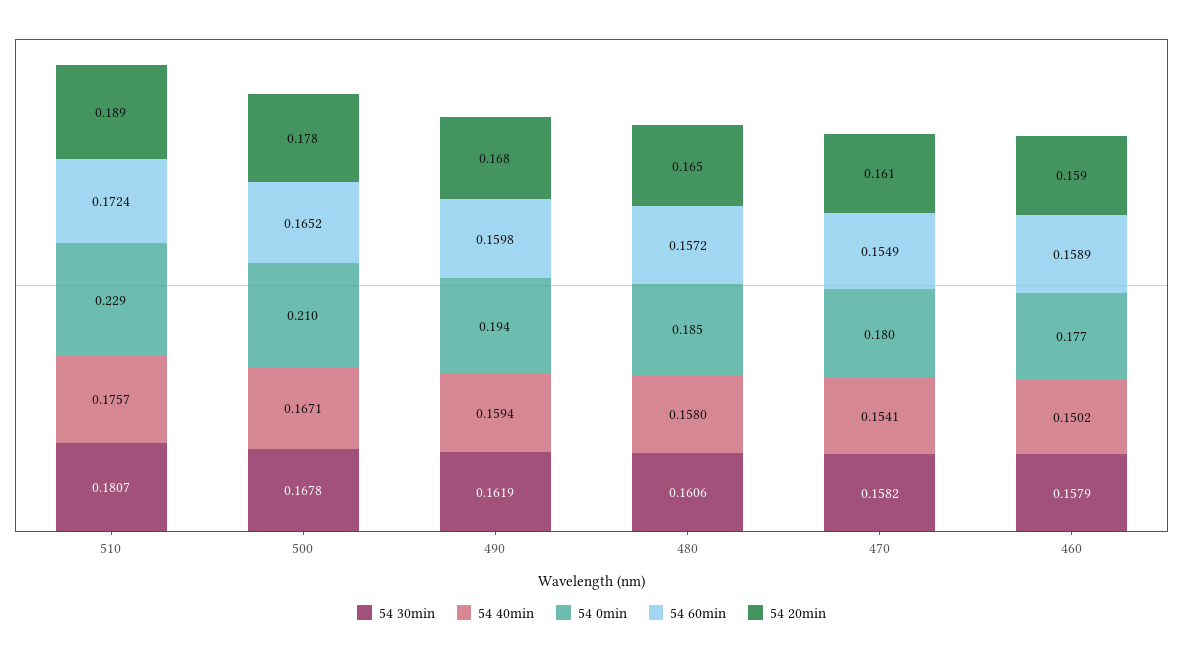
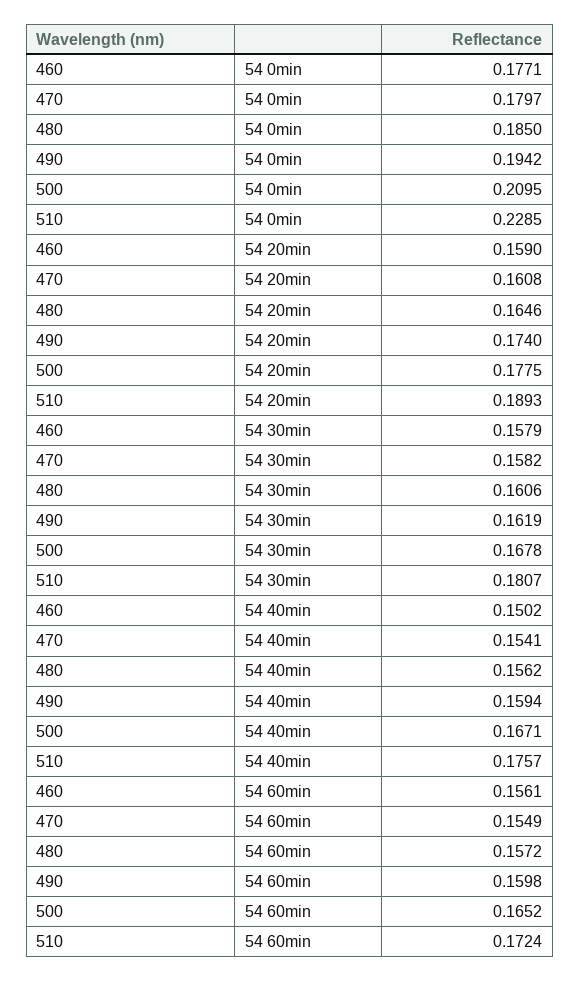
54 20min, 490: 0.168 -> 0.174
54 40min, 480: 0.158 -> 0.1562
54 60min, 460: 0.1589 -> 0.1561

